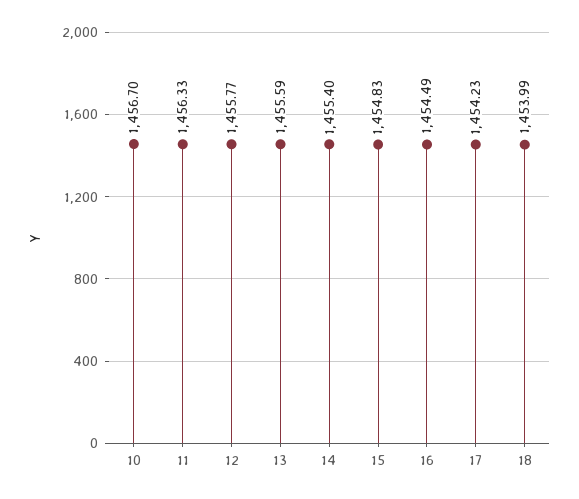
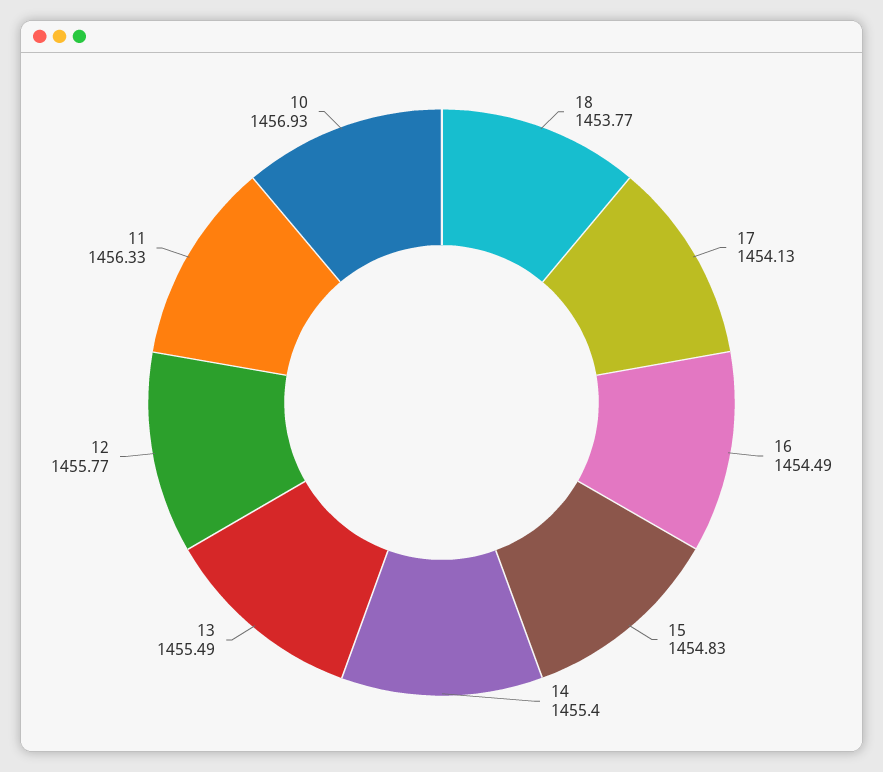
10: 1456.7 -> 1456.93
13: 1455.59 -> 1455.49
17: 1454.23 -> 1454.13
18: 1453.99 -> 1453.77

